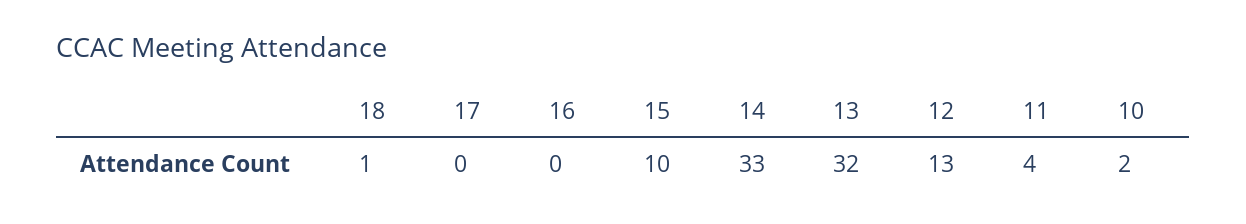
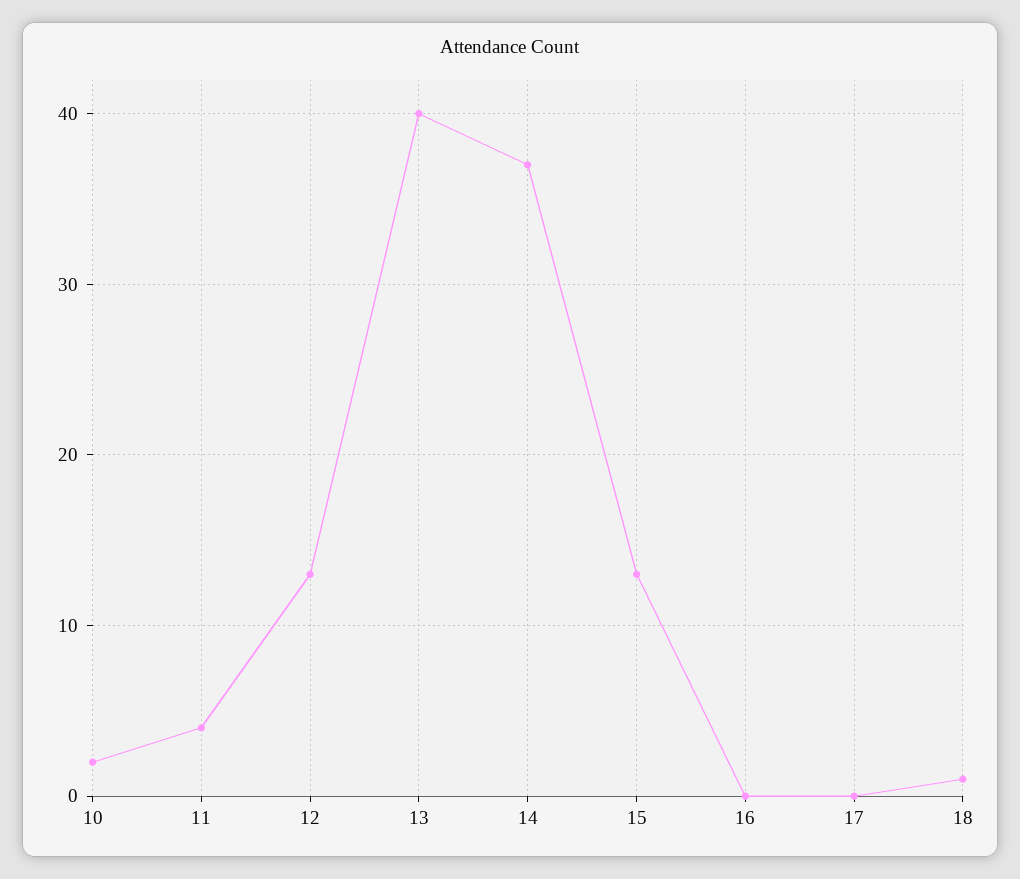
15: 10 -> 13
14: 33 -> 37
13: 32 -> 40

